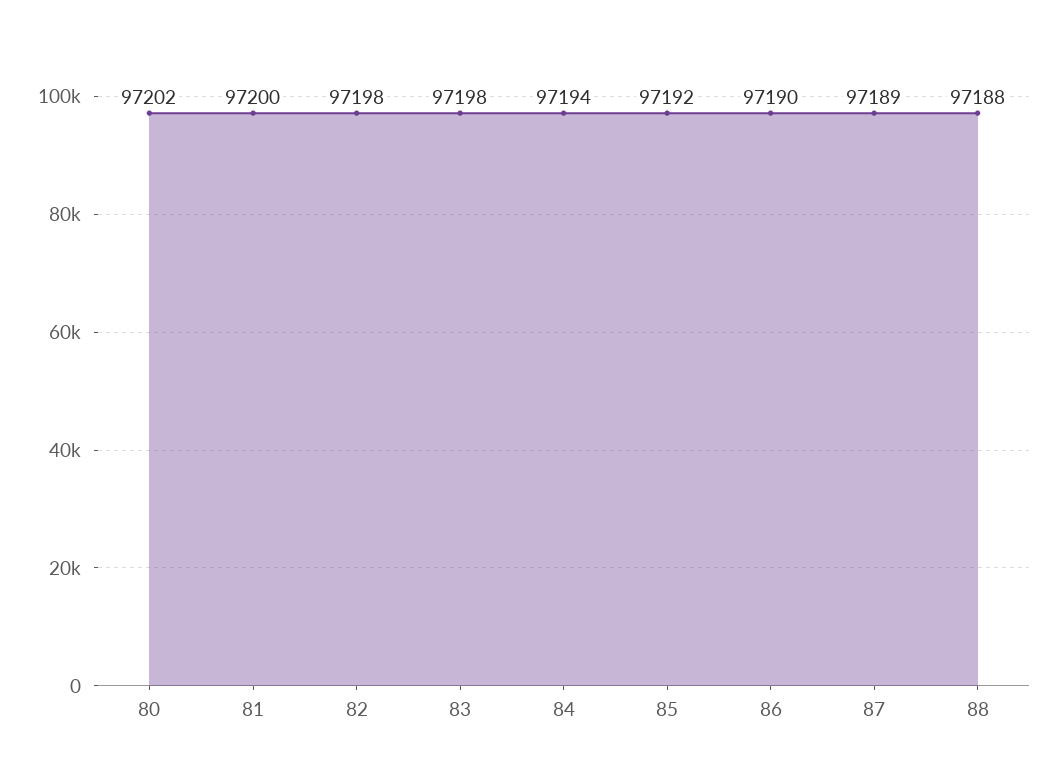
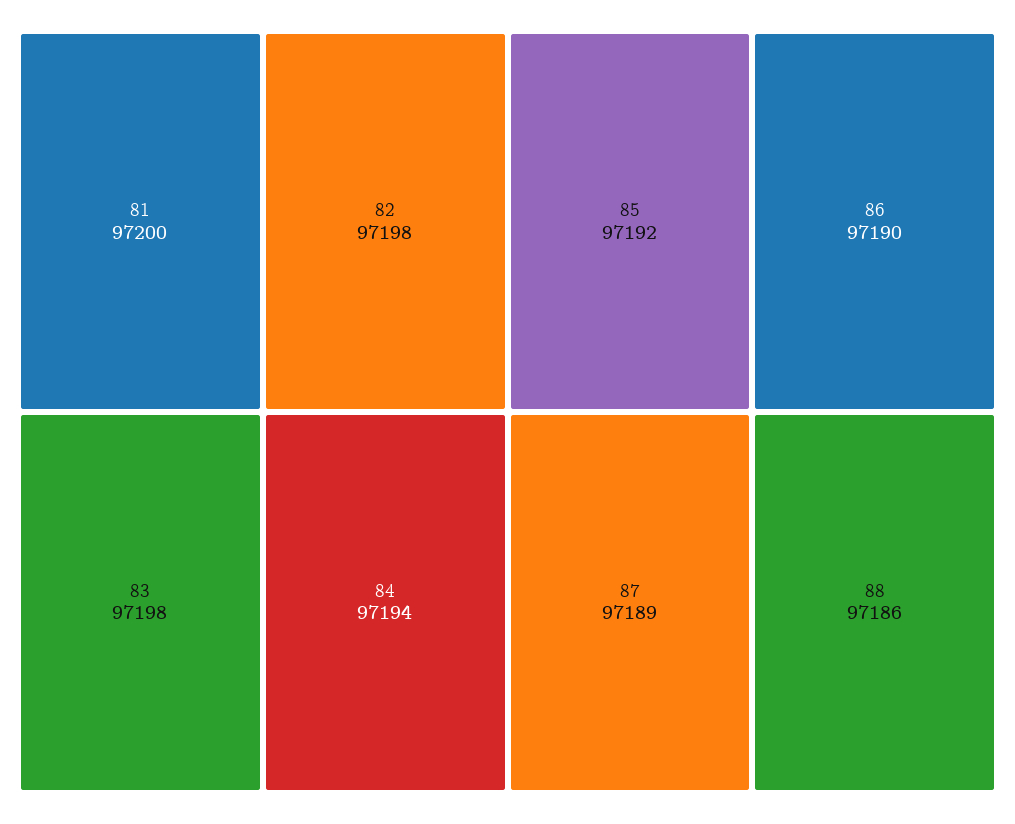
80: 97202 -> none
88: 97188 -> 97186

